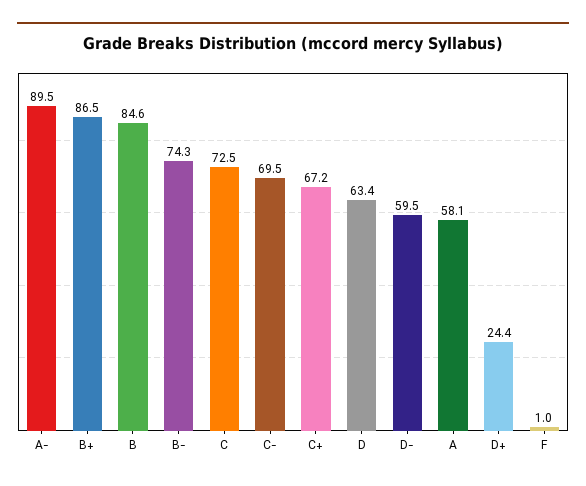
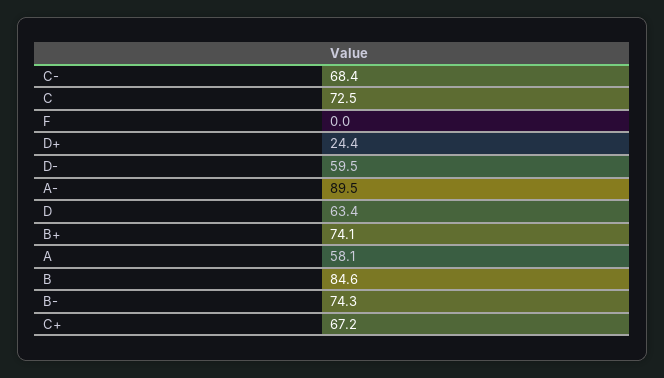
B+: 86.5 -> 74.1
C-: 69.5 -> 68.4
F: 1 -> 0

